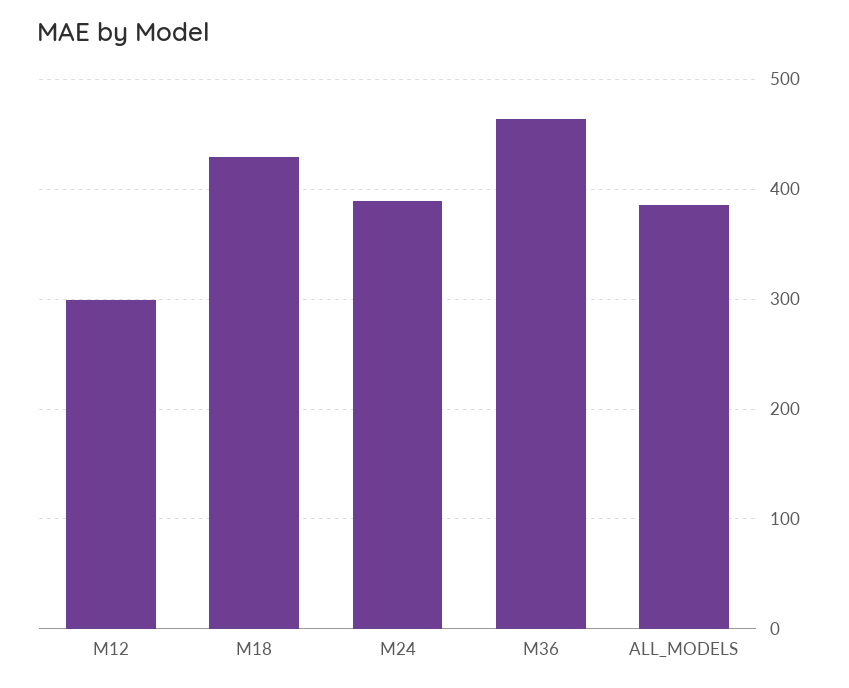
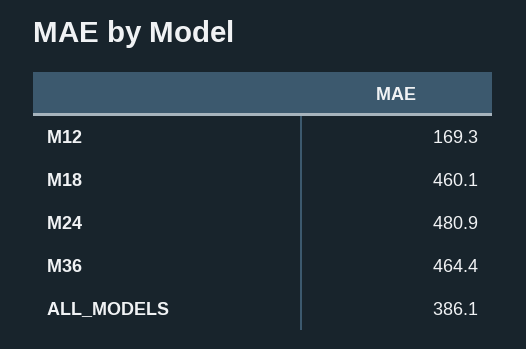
M12: 300 -> 169.3
M18: 430 -> 460.1
M24: 390 -> 480.9

